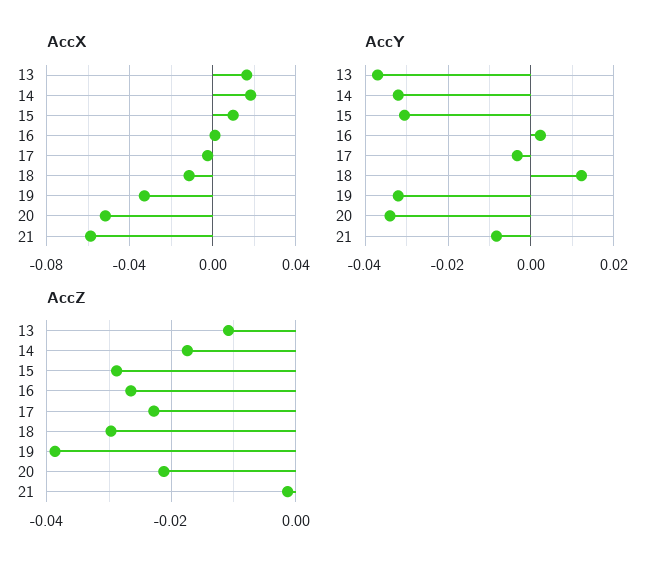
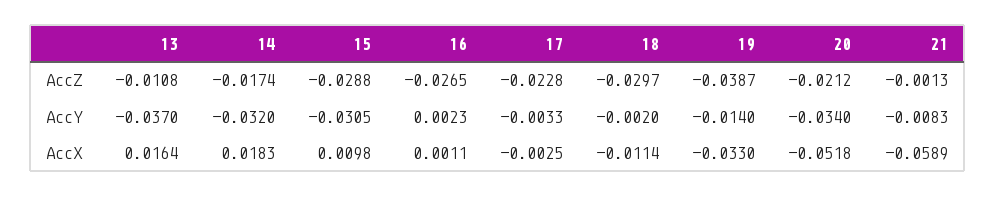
AccY, 18: 0.012 -> -0.002
AccY, 19: -0.032 -> -0.014

